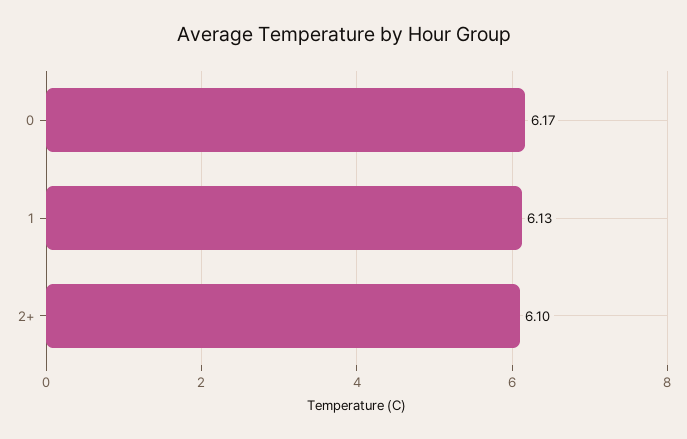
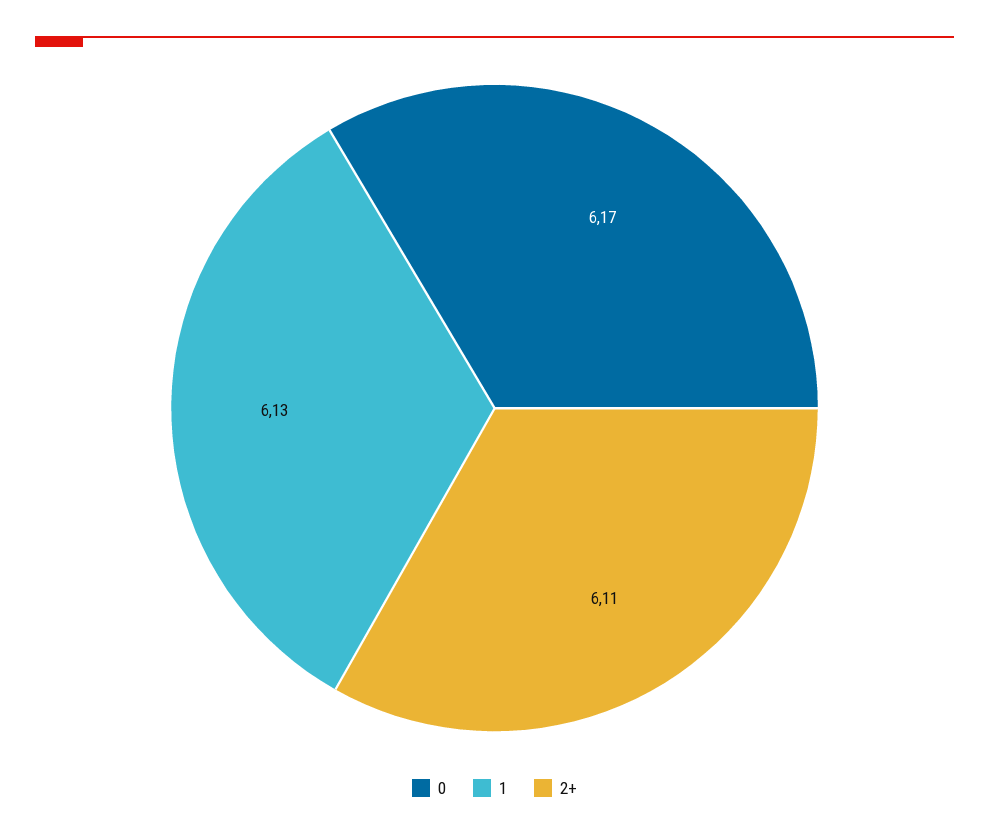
2+: 6.1 -> 6.11

